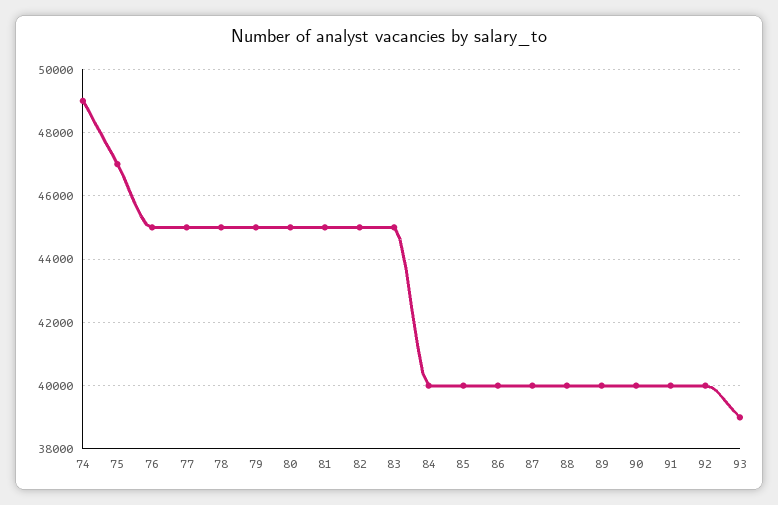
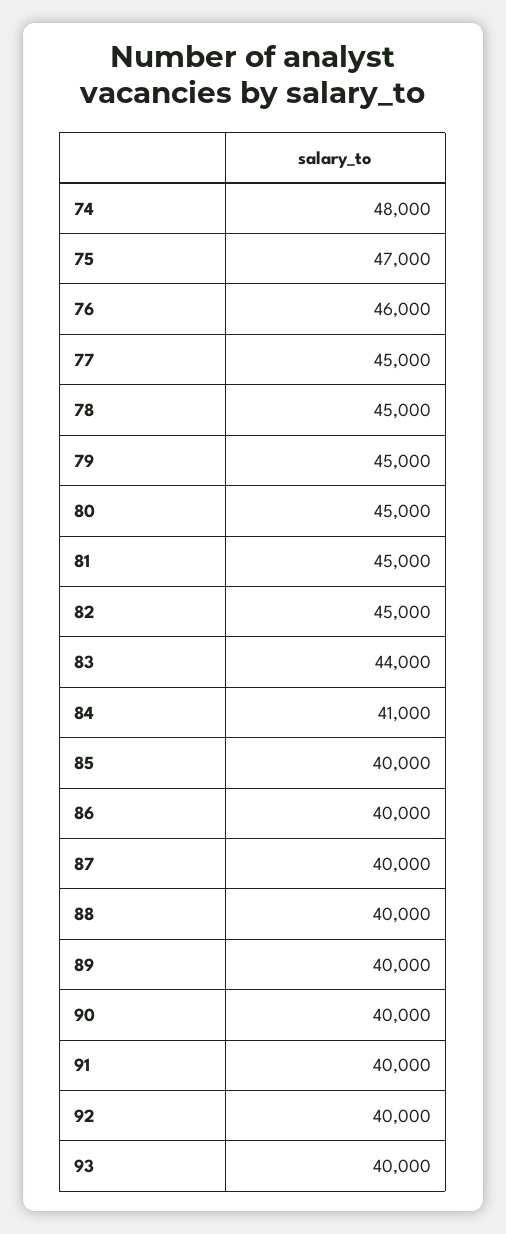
74: 49000 -> 48000
76: 45000 -> 46000
83: 45000 -> 44000
84: 40000 -> 41000
93: 39000 -> 40000

